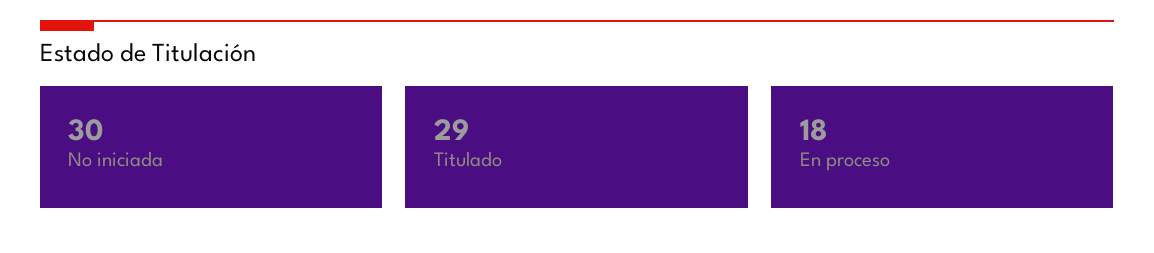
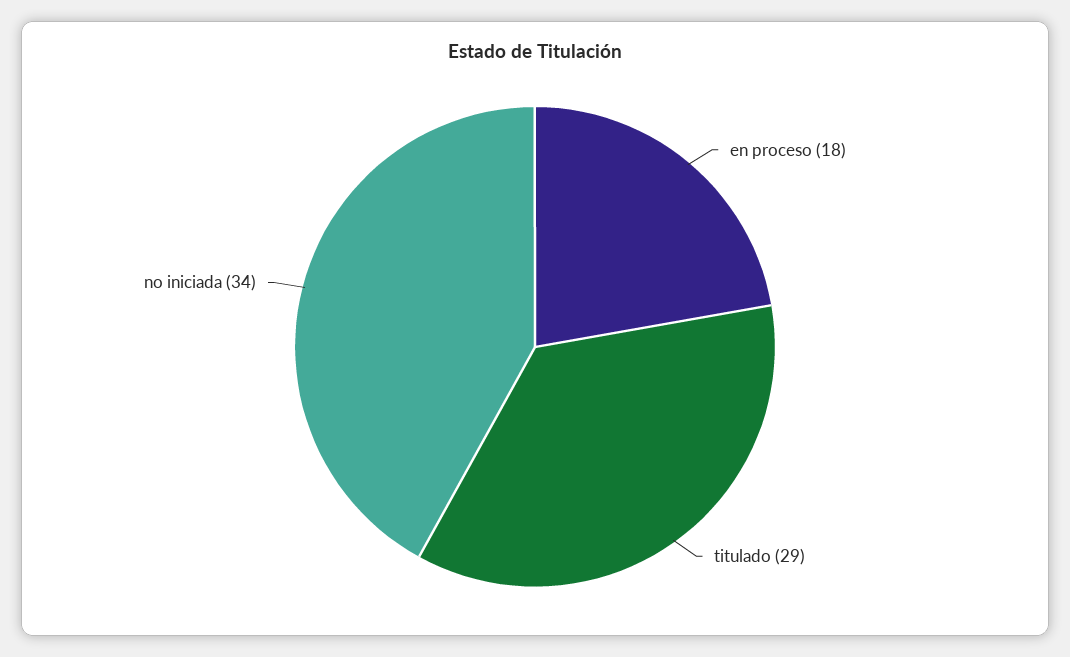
No iniciada: 30 -> 34

